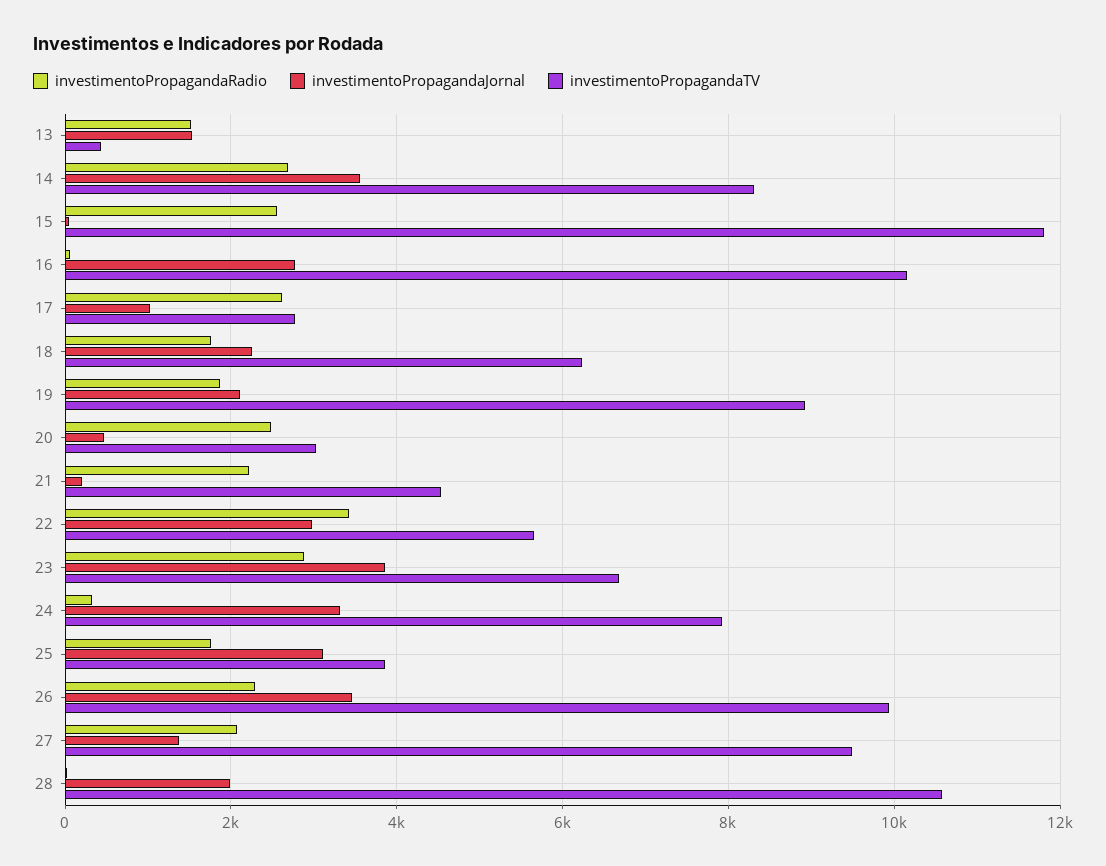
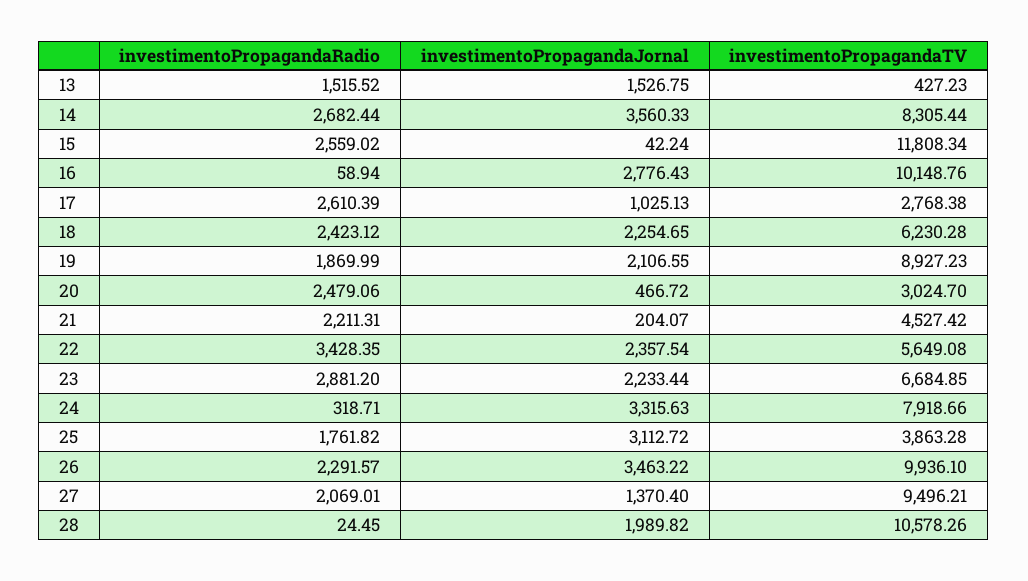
investimentoPropagandaRadio, 18: 1800 -> 2423.12
investimentoPropagandaJornal, 22: 3000 -> 2357.54
investimentoPropagandaJornal, 23: 3800 -> 2233.44

